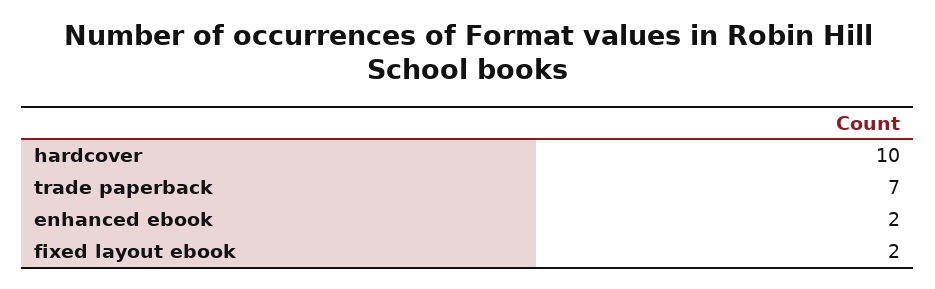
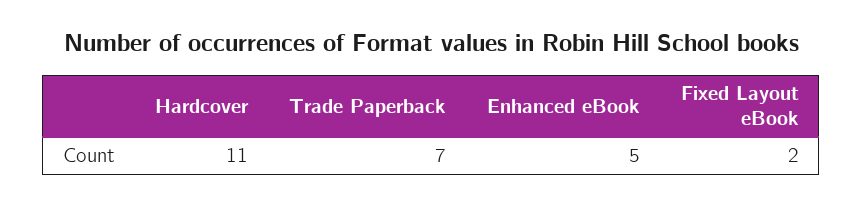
hardcover: 10 -> 11
enhanced ebook: 2 -> 5

